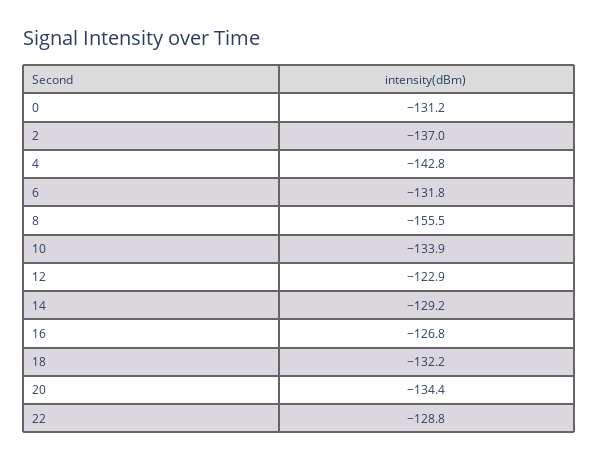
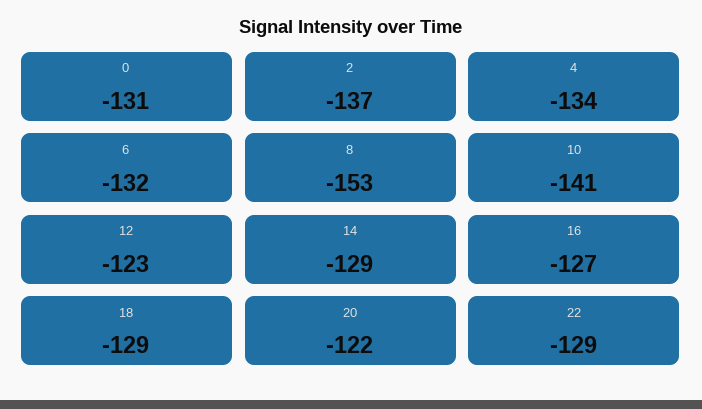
4: -142.8 -> -134
8: -155.5 -> -153
10: -133.9 -> -141
18: -132.2 -> -129
20: -134.4 -> -122

